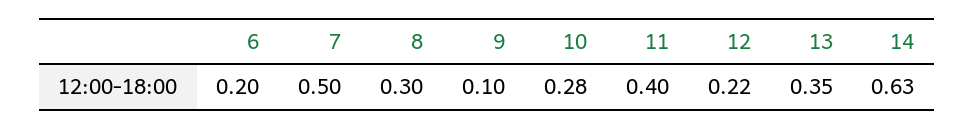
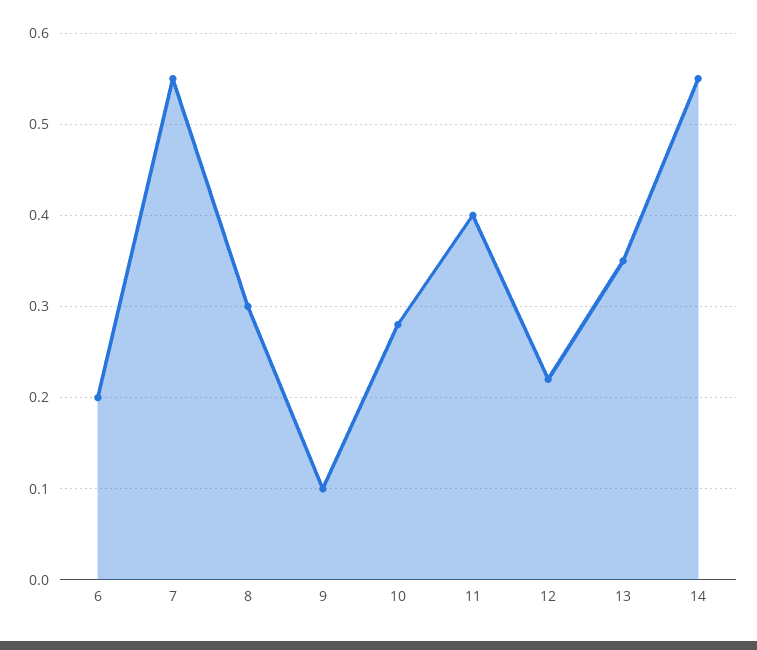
7: 0.5 -> 0.55
14: 0.63 -> 0.55

